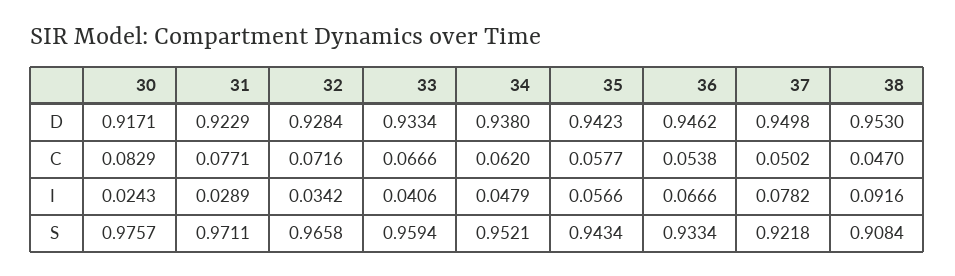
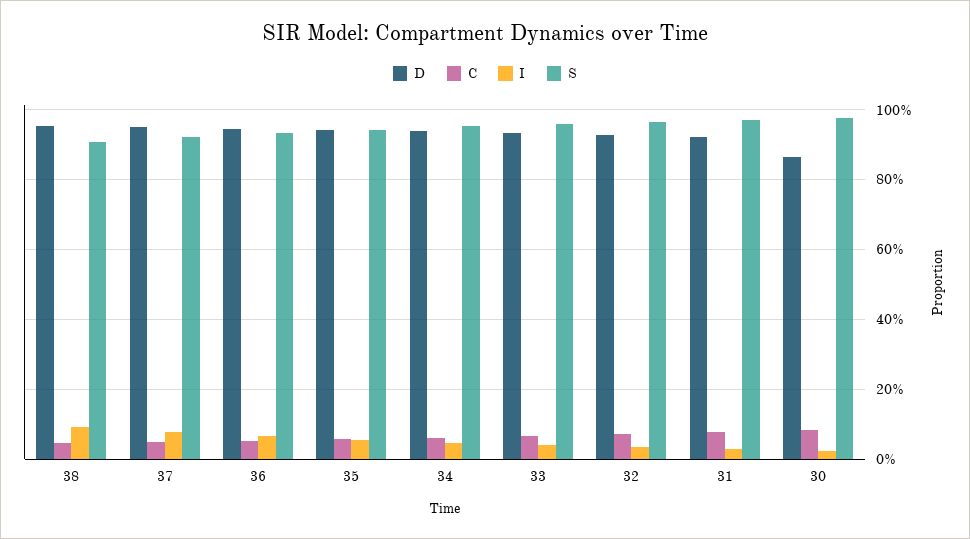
D, 30: 0.9171 -> 0.86

